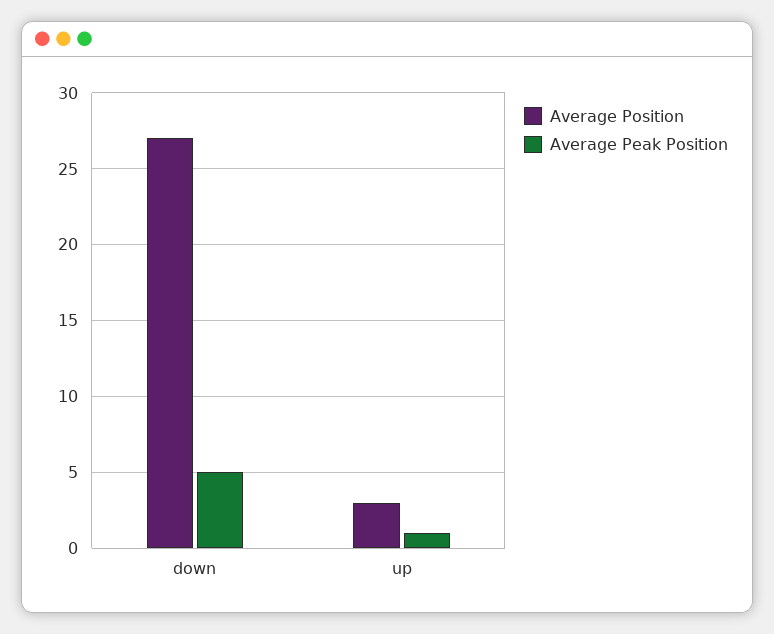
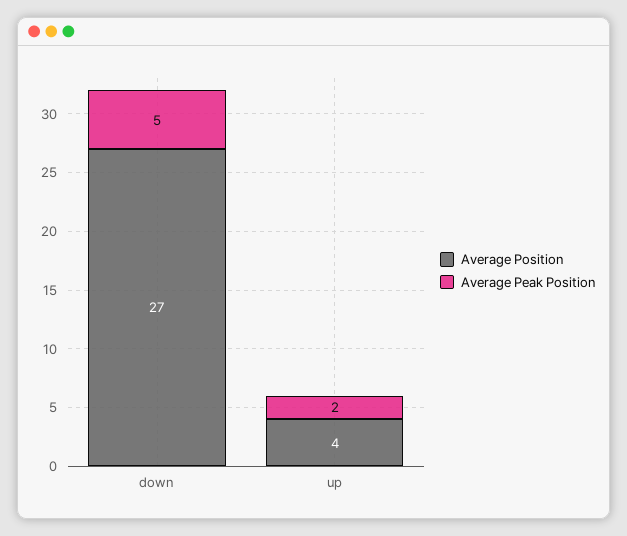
Average Position, up: 3 -> 4
Average Peak Position, up: 1 -> 2

